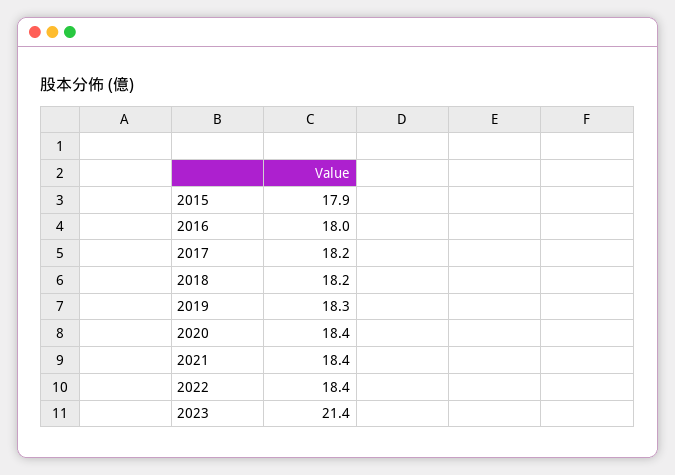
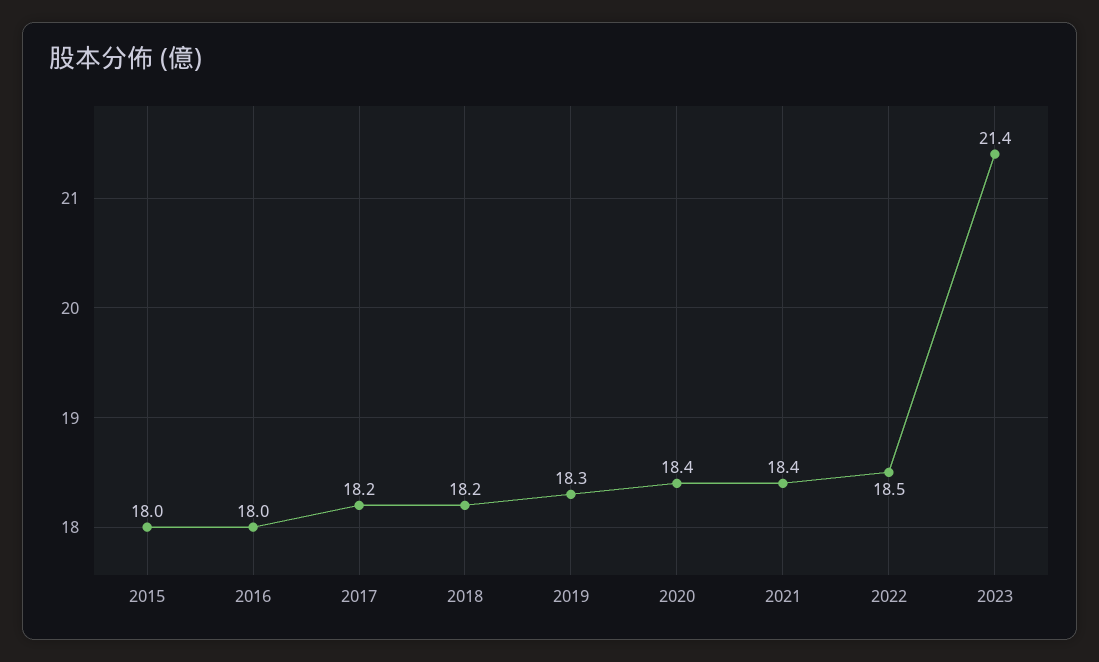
2015: 17.9 -> 18
2022: 18.4 -> 18.5

